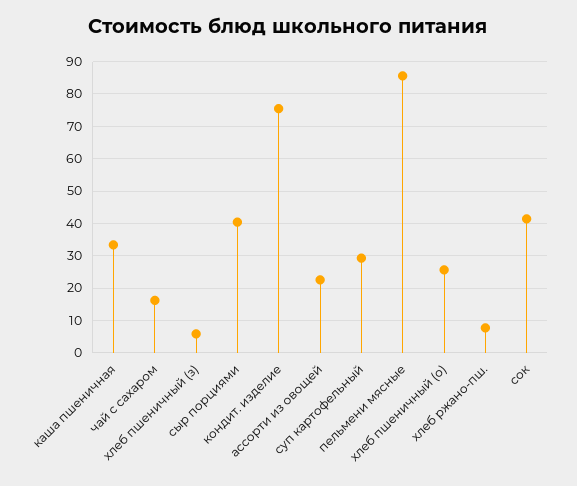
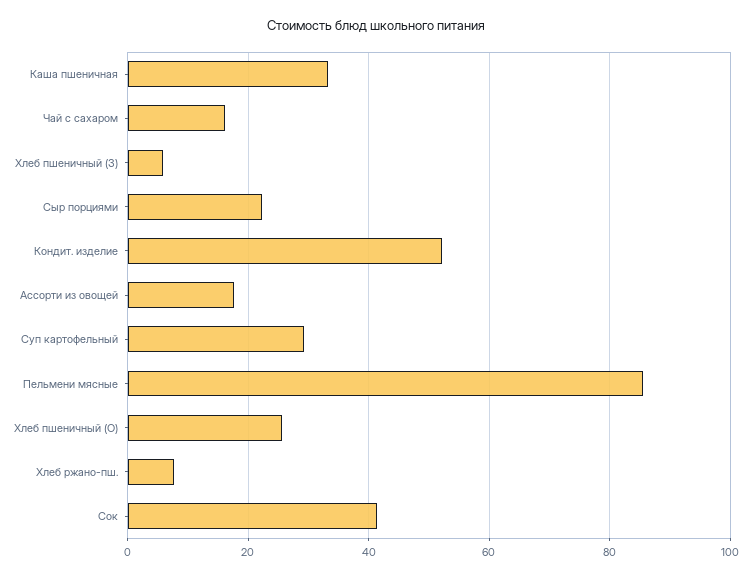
сыр порциями: 40 -> 22
кондит. изделие: 76 -> 52
ассорти из овощей: 22 -> 18

